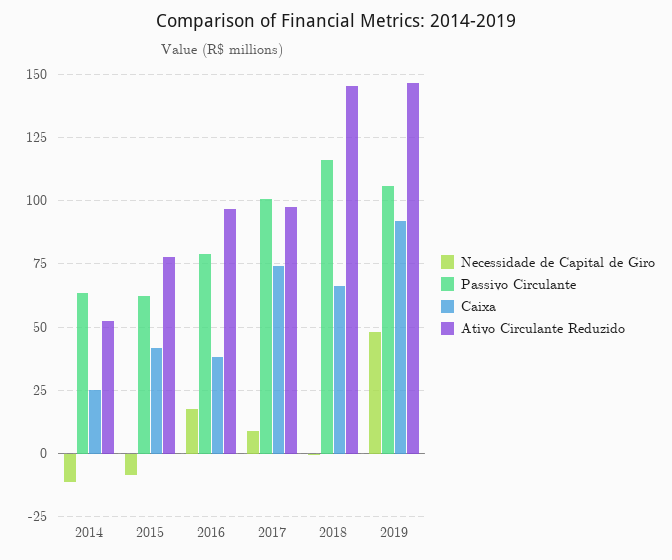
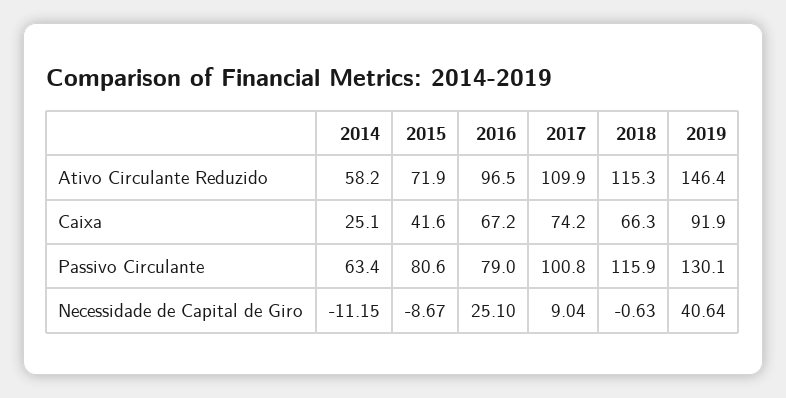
Ativo Circulante Reduzido, 2014: 52.5 -> 58.2
Passivo Circulante, 2015: 62.5 -> 80.6
Ativo Circulante Reduzido, 2015: 77.5 -> 71.9
Necessidade de Capital de Giro, 2016: 17.5 -> 25.1
Caixa, 2016: 37.5 -> 67.2
Ativo Circulante Reduzido, 2017: 97.5 -> 109.9
Ativo Circulante Reduzido, 2018: 145 -> 115.3
Necessidade de Capital de Giro, 2019: 47.5 -> 40.64
Passivo Circulante, 2019: 105 -> 130.1

